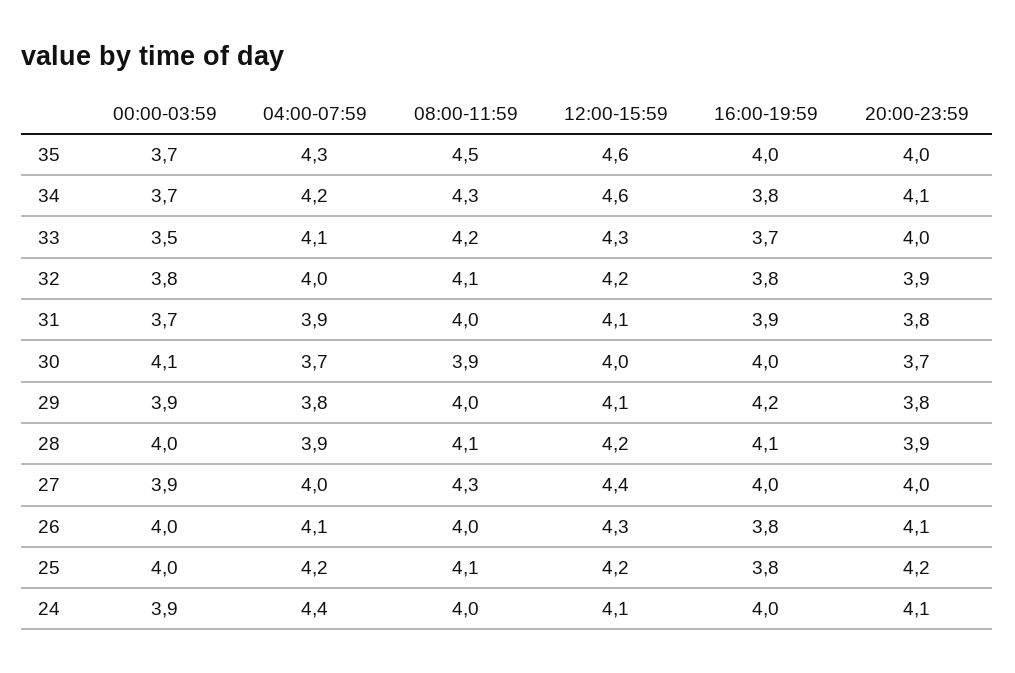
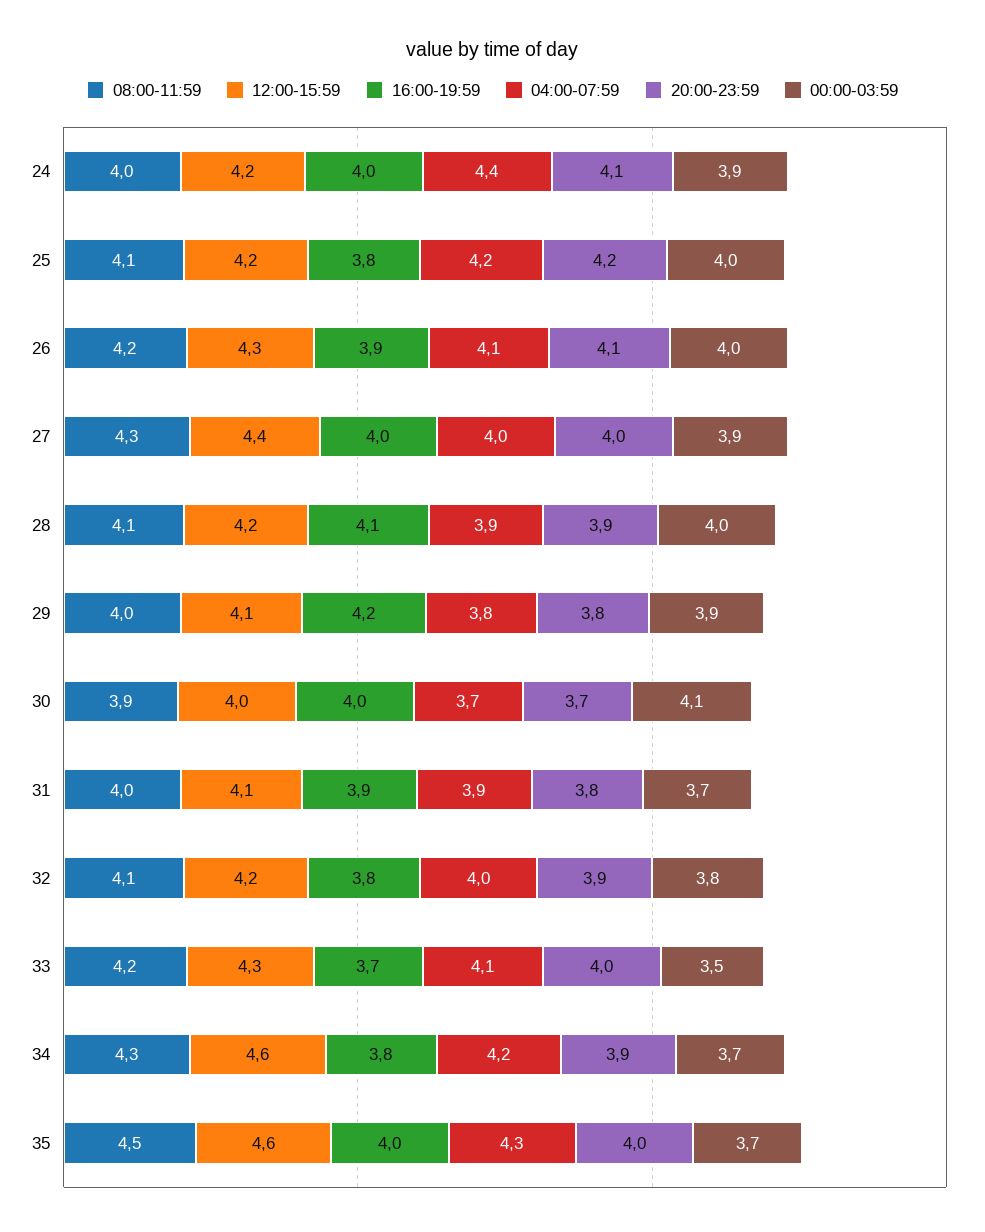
20:00-23:59, 34: 4.1 -> 3.9
08:00-11:59, 26: 4 -> 4.2
16:00-19:59, 26: 3.8 -> 3.9
12:00-15:59, 24: 4.1 -> 4.2

